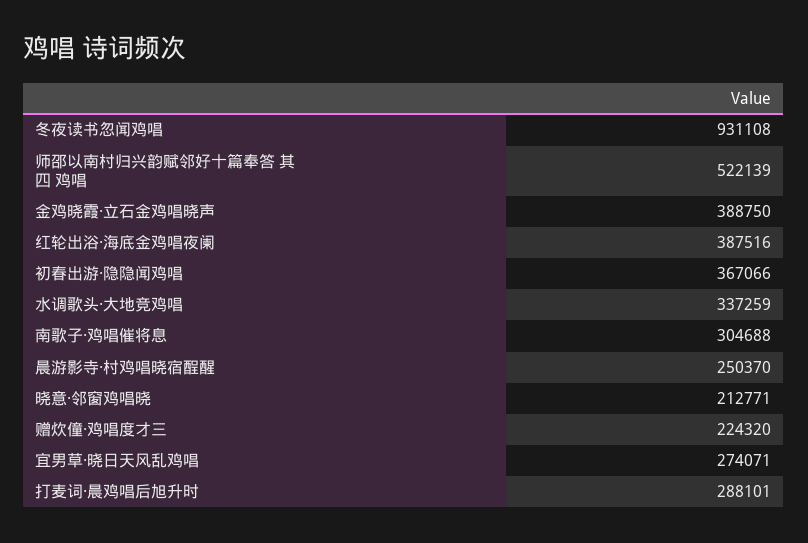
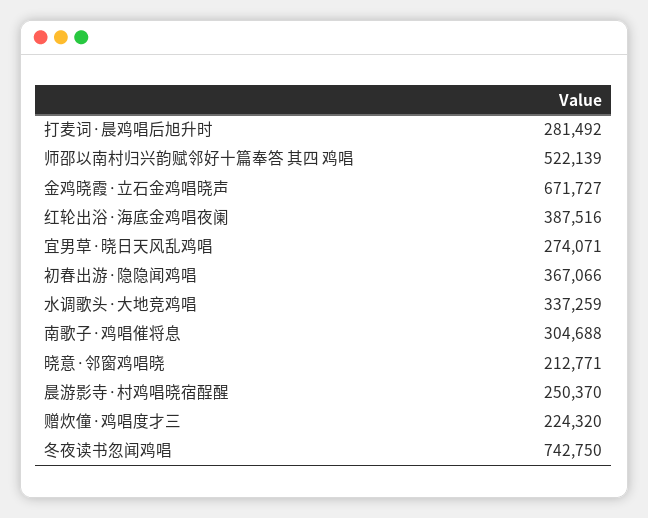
冬夜读书忽闻鸡唱: 931108 -> 742750
金鸡晓霞·立石金鸡唱晓声: 388750 -> 671727
打麦词·晨鸡唱后旭升时: 288101 -> 281492

